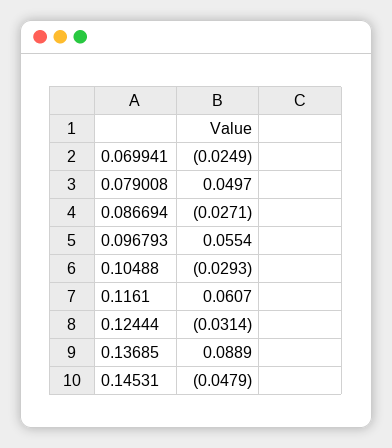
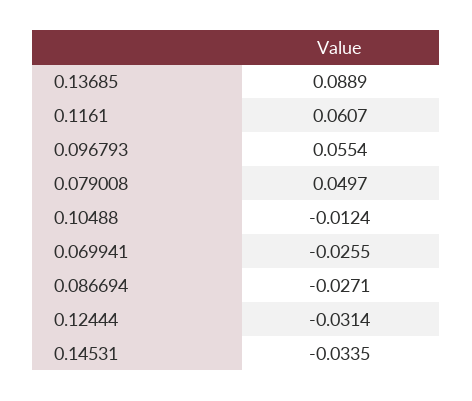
0.069941: -0.0249 -> -0.0255
0.10488: -0.0293 -> -0.0124
0.14531: -0.0479 -> -0.0335

